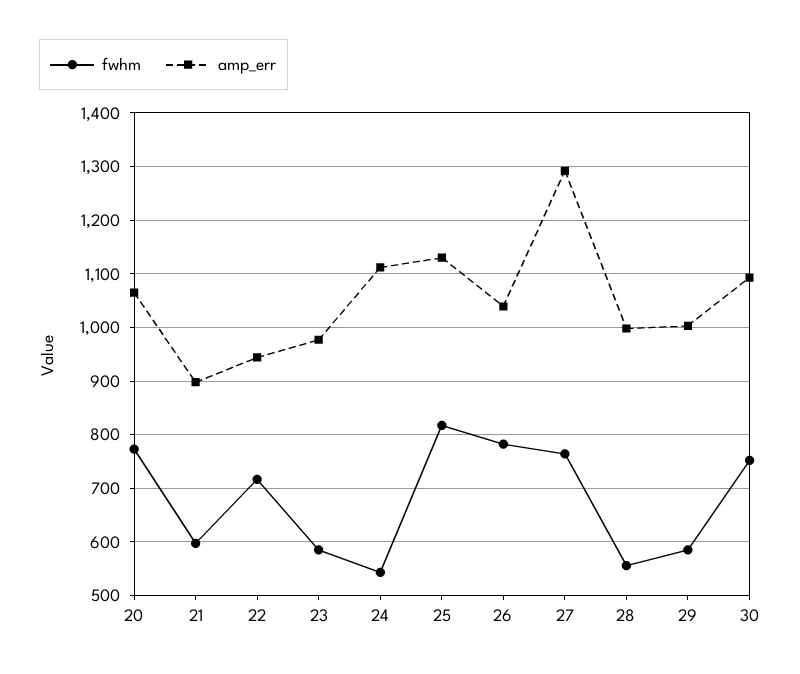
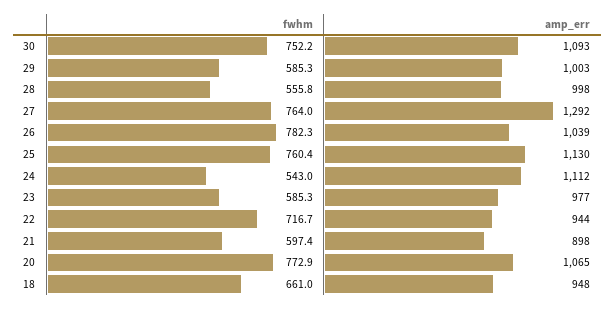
fwhm, 25: 820 -> 760.4
fwhm, 18: none -> 661
amp_err, 18: none -> 948

